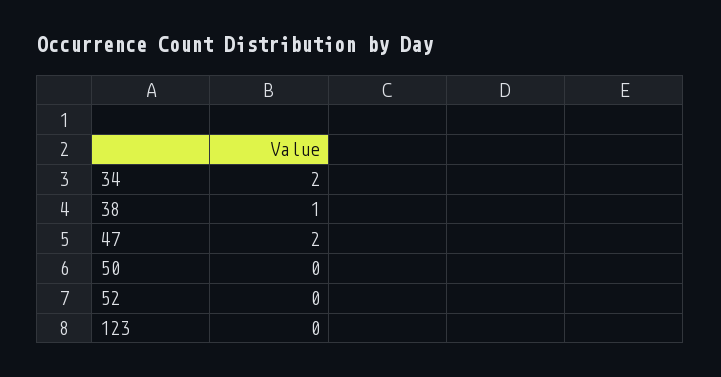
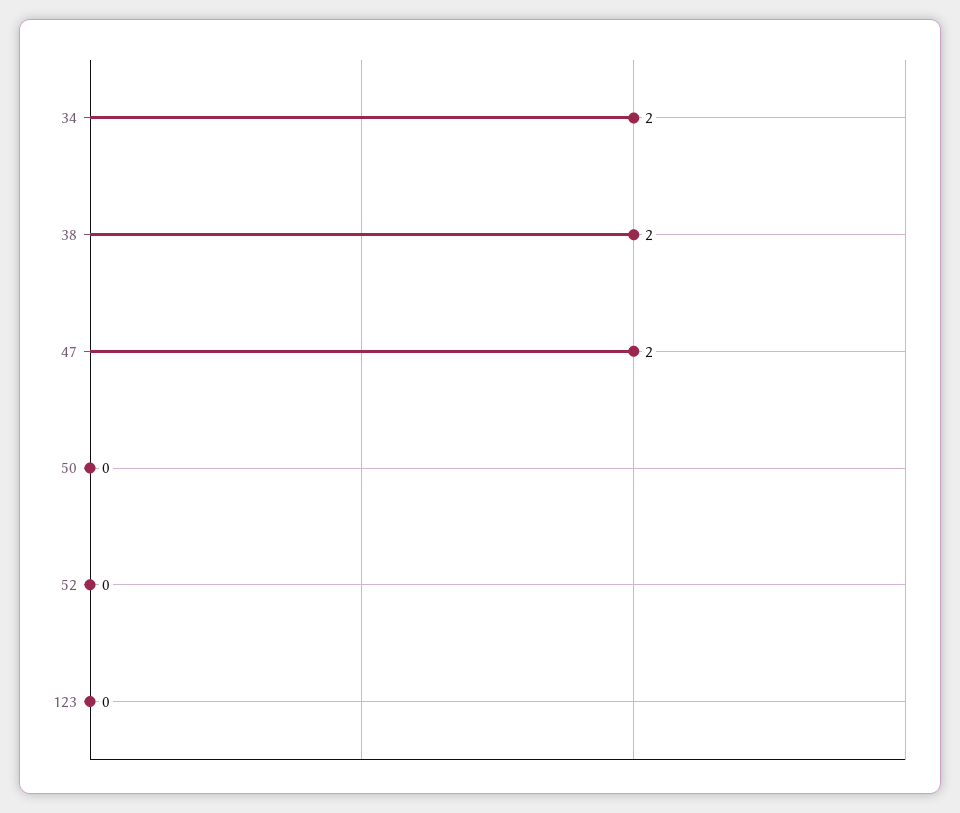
38: 1 -> 2

